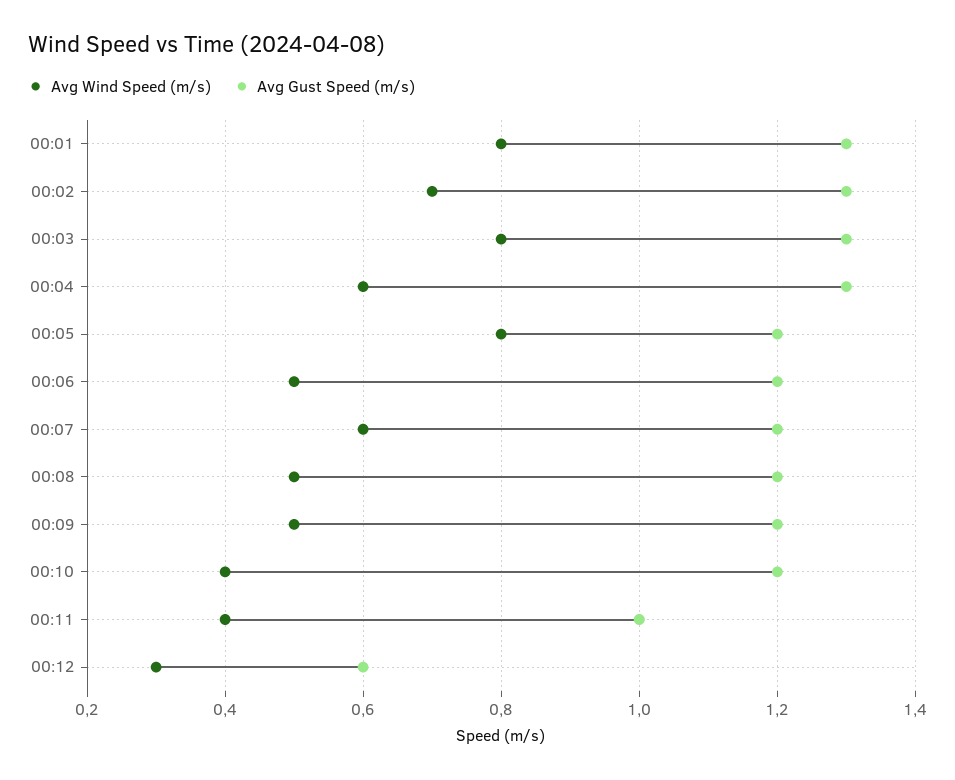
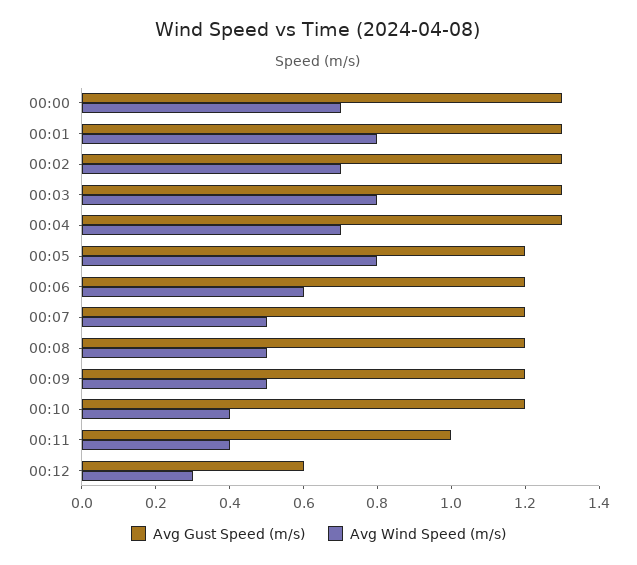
Avg Wind Speed (m/s), 00:04: 0.6 -> 0.7
Avg Wind Speed (m/s), 00:06: 0.5 -> 0.6
Avg Wind Speed (m/s), 00:07: 0.6 -> 0.5
Avg Gust Speed (m/s), 00:00: none -> 1.3
Avg Wind Speed (m/s), 00:00: none -> 0.7

